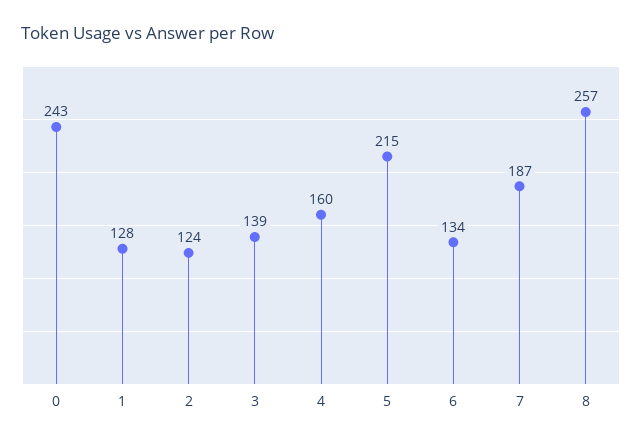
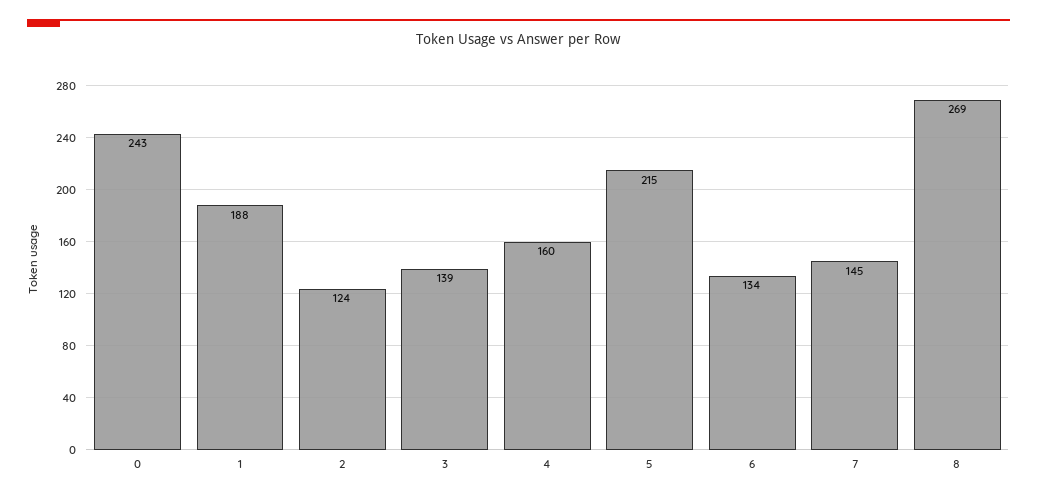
1: 128 -> 188
7: 187 -> 145
8: 257 -> 269

